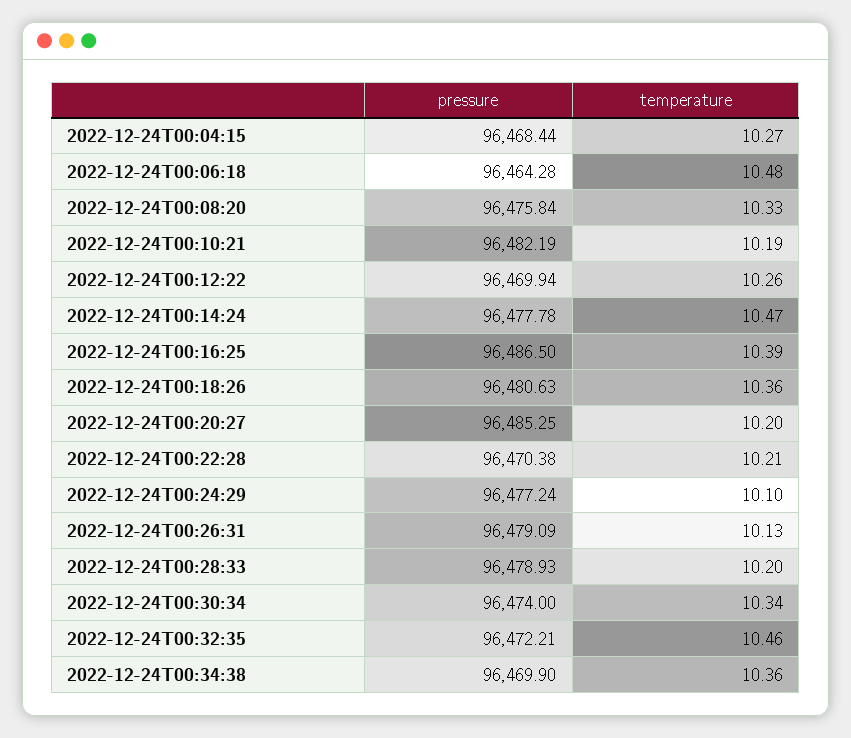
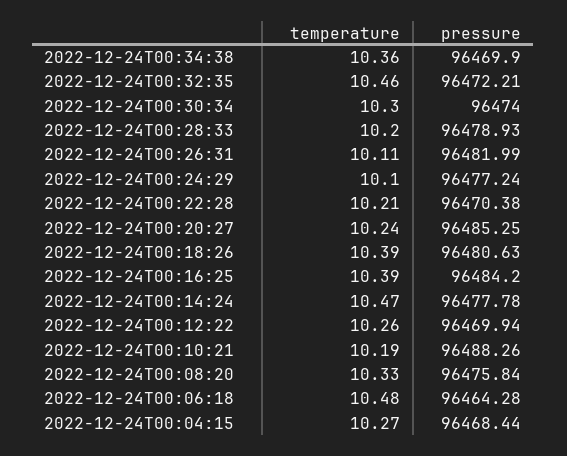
pressure, 2022-12-24T00:10:21: 96482.19 -> 96488.26
pressure, 2022-12-24T00:16:25: 96486.5 -> 96484.2
temperature, 2022-12-24T00:18:26: 10.36 -> 10.39
temperature, 2022-12-24T00:20:27: 10.2 -> 10.24
pressure, 2022-12-24T00:26:31: 96479.09 -> 96481.99
temperature, 2022-12-24T00:26:31: 10.13 -> 10.11
temperature, 2022-12-24T00:30:34: 10.34 -> 10.3

